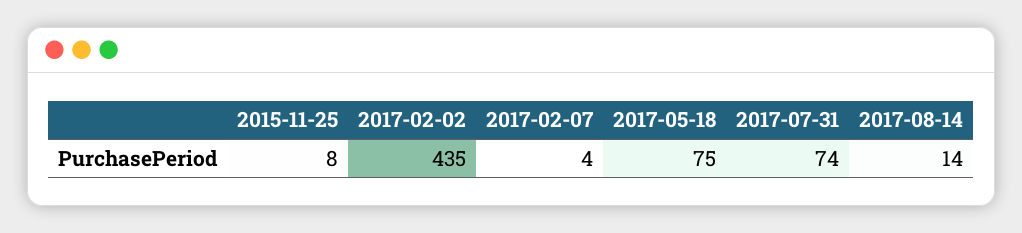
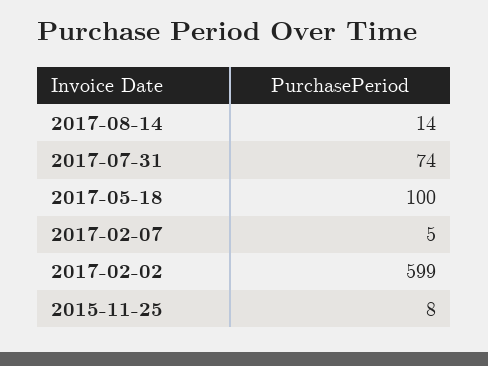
2017-02-02: 435 -> 599
2017-02-07: 4 -> 5
2017-05-18: 75 -> 100

